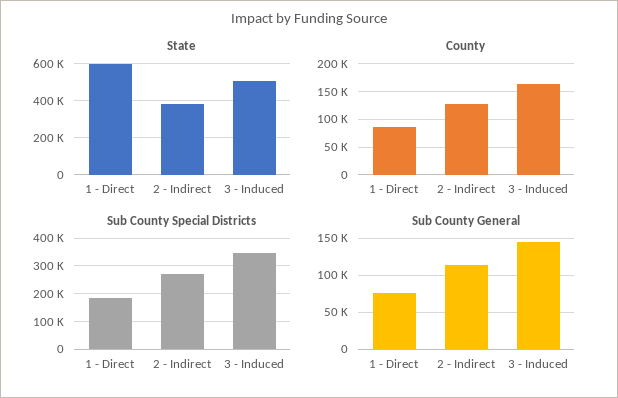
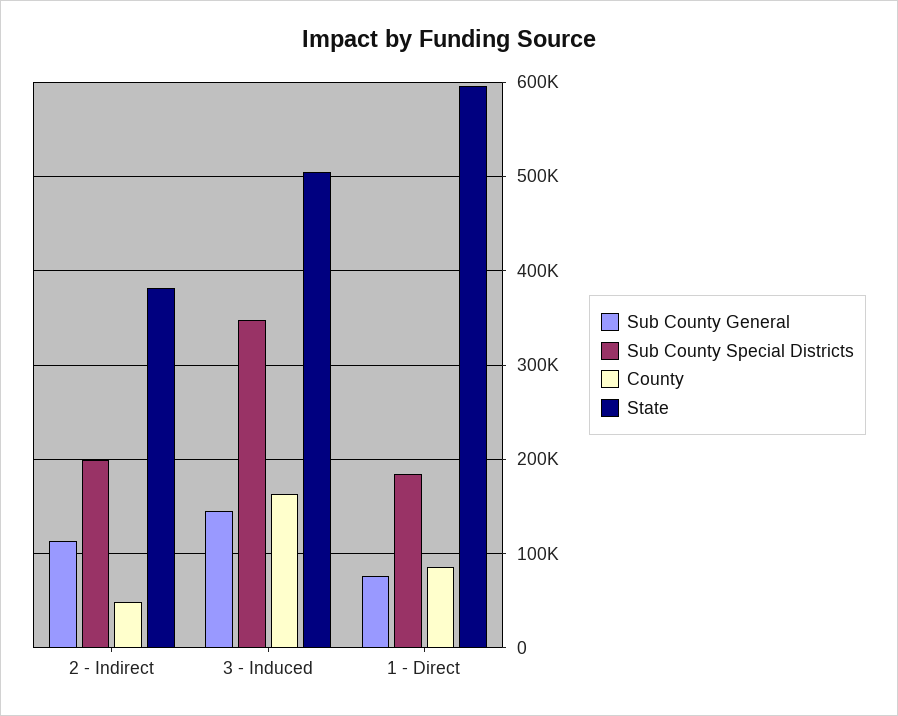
County, 2 - Indirect: 125000 -> 50000
Sub County Special Districts, 2 - Indirect: 275000 -> 200000

